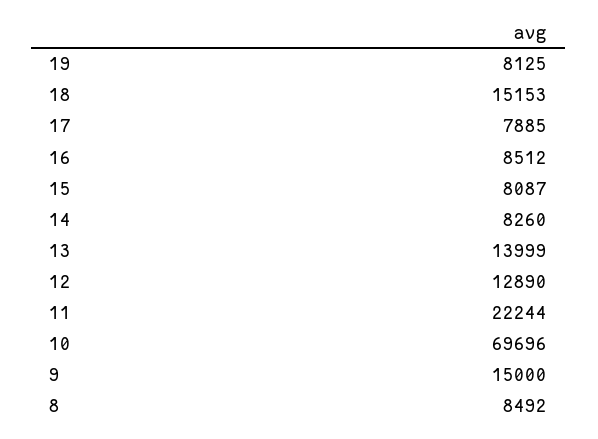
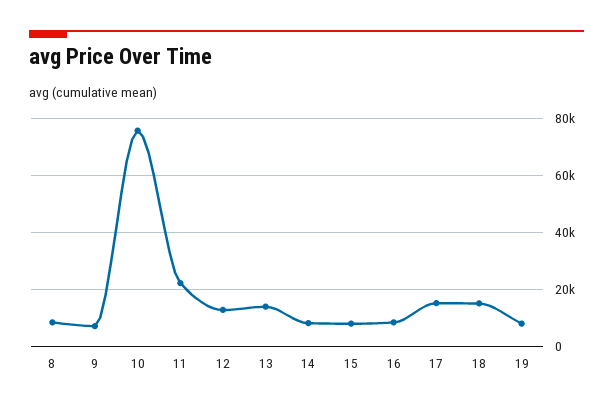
17: 7885 -> 15000
10: 69696 -> 75000
9: 15000 -> 7500

